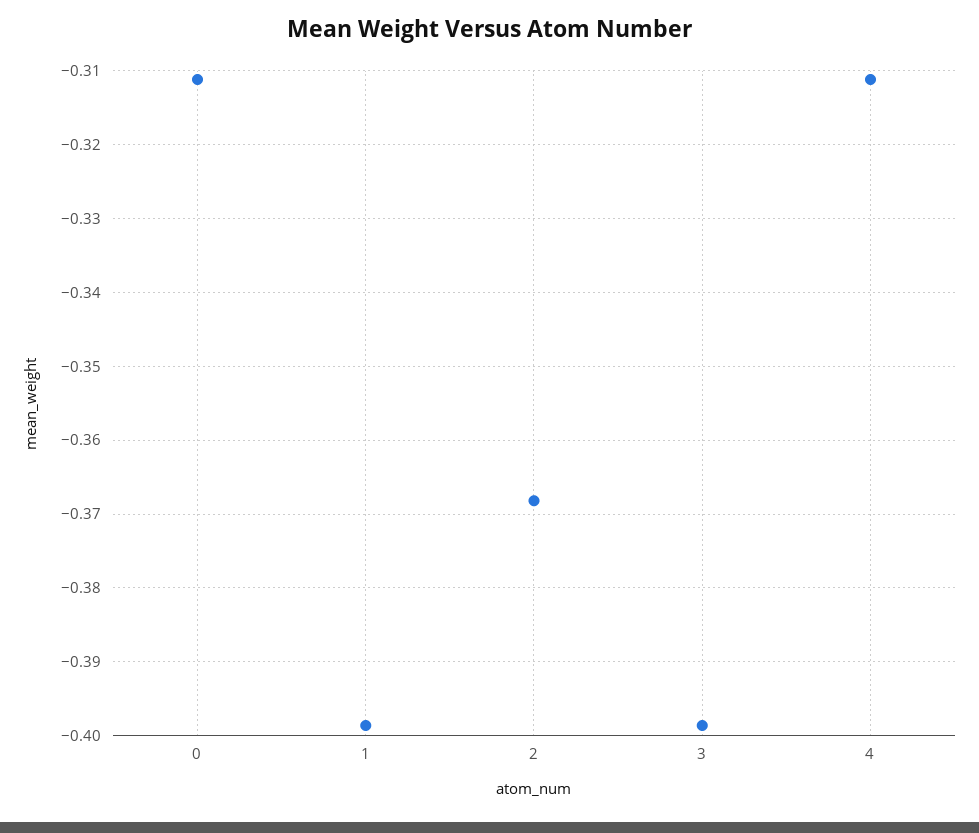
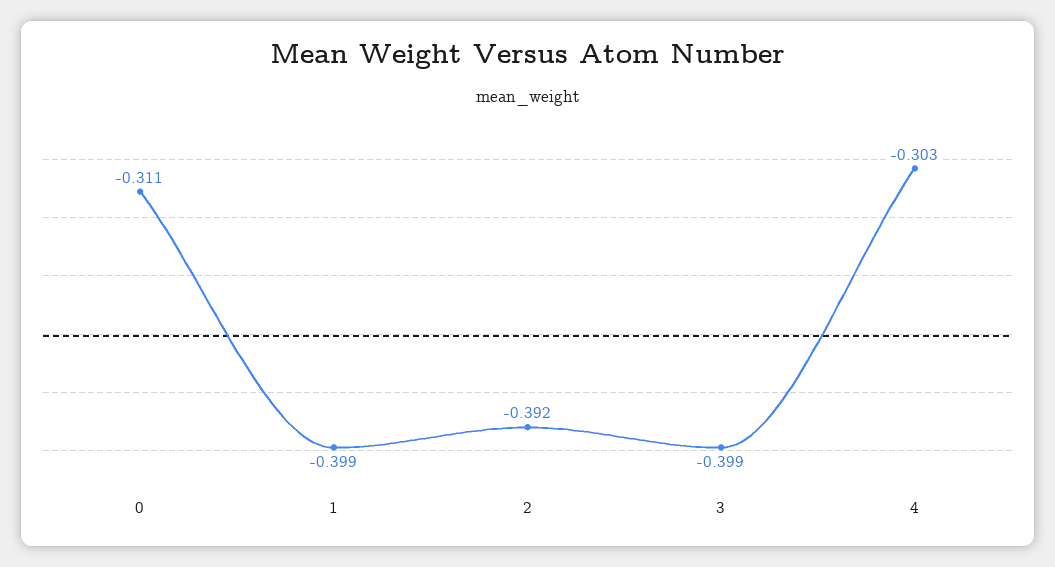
2: -0.368 -> -0.392
4: -0.311 -> -0.303

